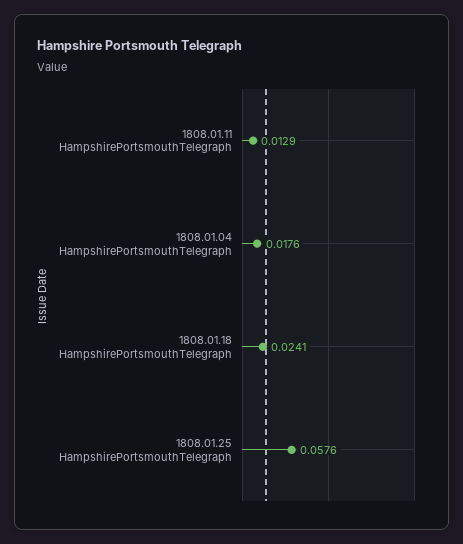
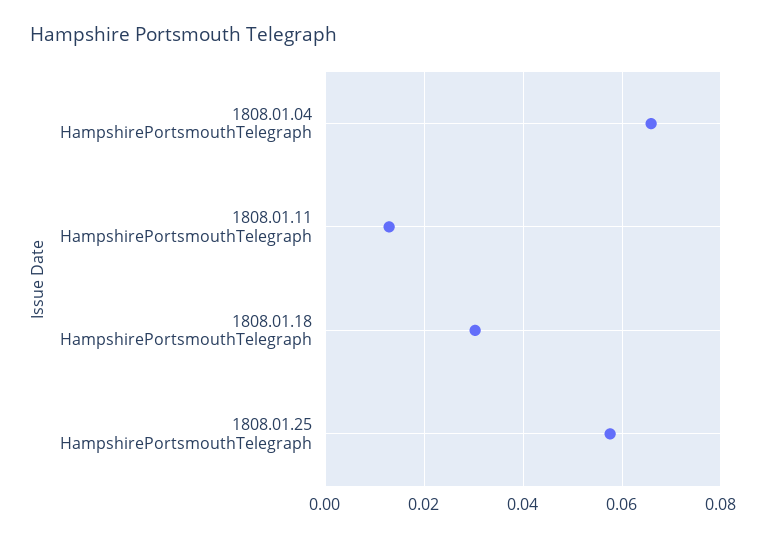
1808.01.04 HampshirePortsmouthTelegraph: 0.0176 -> 0.066
1808.01.18 HampshirePortsmouthTelegraph: 0.0241 -> 0.03

